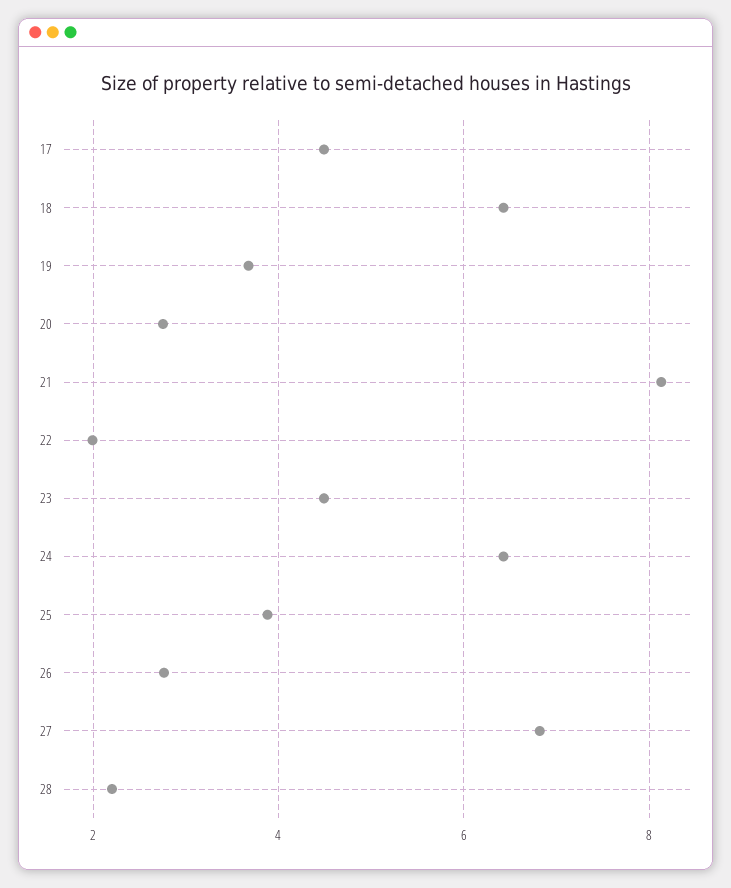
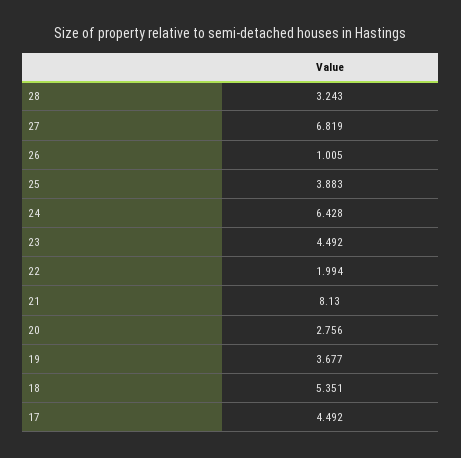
18: 6.4 -> 5.351
26: 2.8 -> 1.005
28: 2.2 -> 3.243

